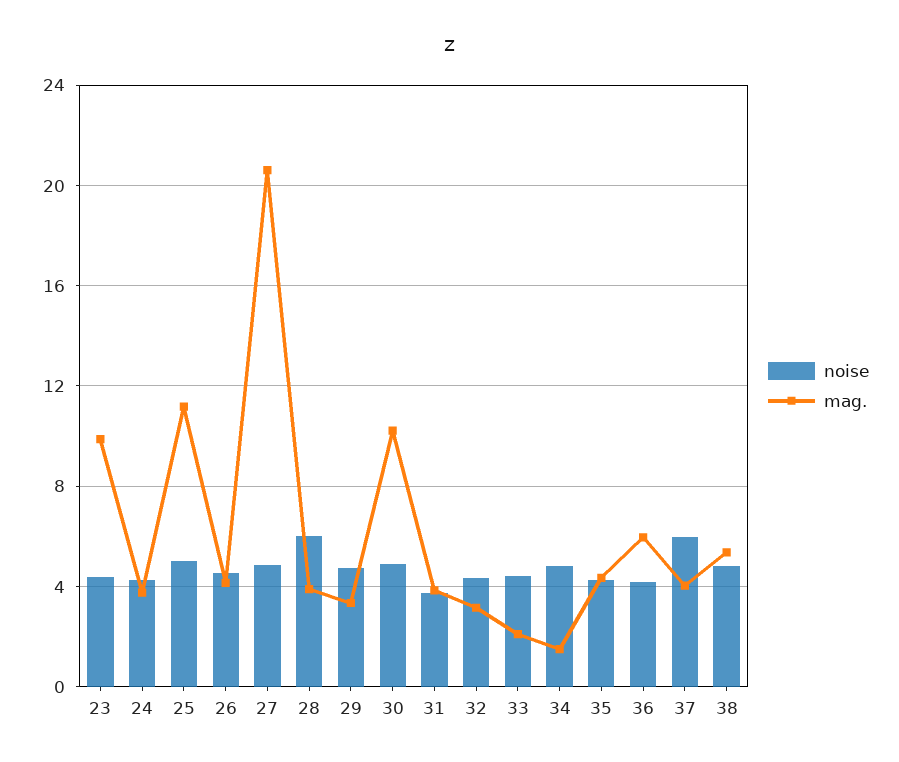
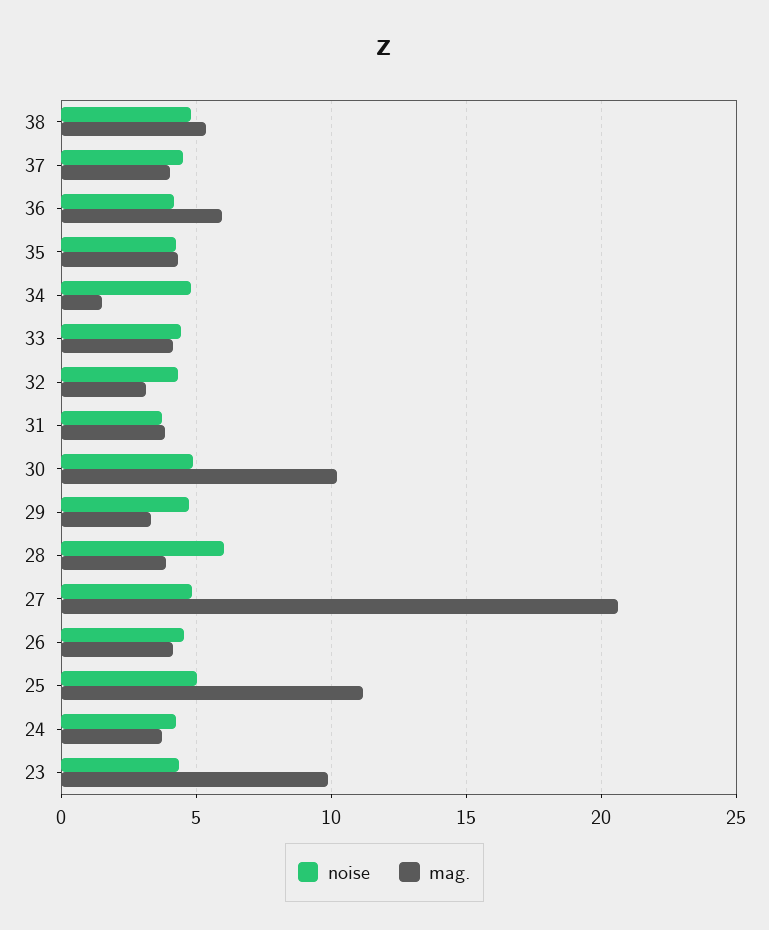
mag., 33: 2 -> 4
noise, 37: 6 -> 4.5

